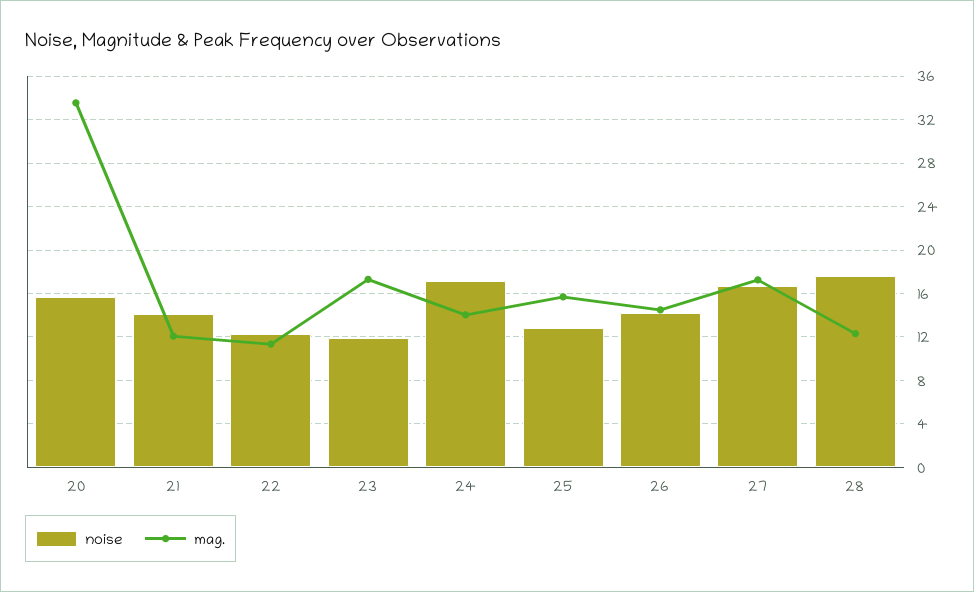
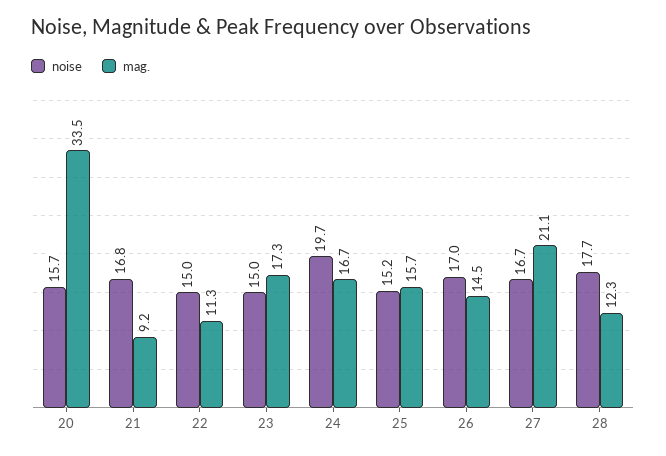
noise, 21: 14 -> 16.8
mag., 21: 12 -> 9.2
noise, 22: 12 -> 15
noise, 23: 12 -> 15
noise, 24: 17 -> 19.7
mag., 24: 14 -> 16.7
noise, 25: 13 -> 15.2
noise, 26: 14 -> 17
mag., 27: 17 -> 21.1

